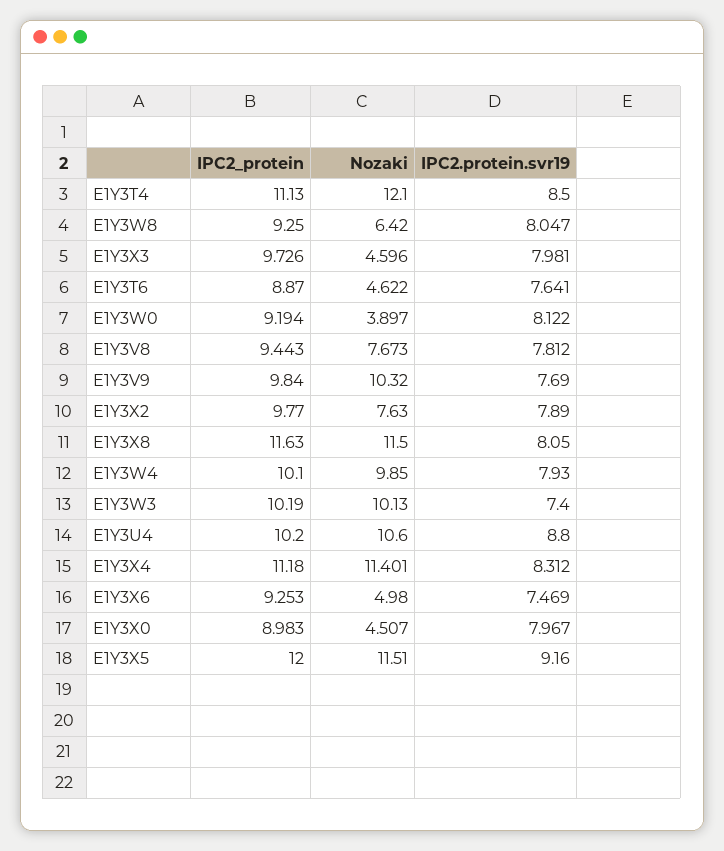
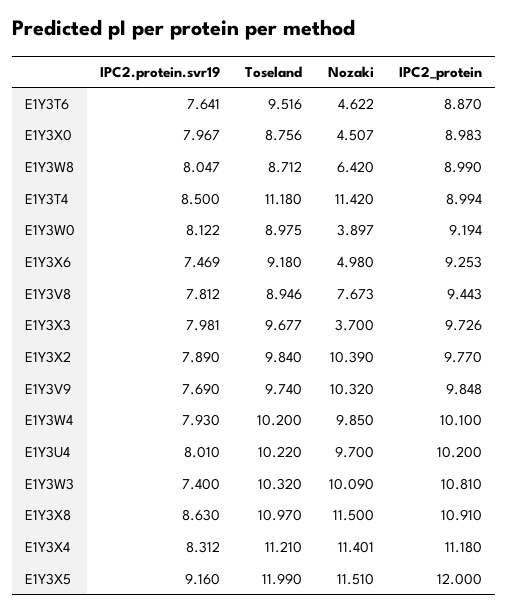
IPC2_protein, E1Y3T4: 11.13 -> 8.994
Nozaki, E1Y3T4: 12.1 -> 11.42
IPC2_protein, E1Y3W8: 9.25 -> 8.99
Nozaki, E1Y3X3: 4.596 -> 3.7
IPC2_protein, E1Y3V9: 9.84 -> 9.848
Nozaki, E1Y3X2: 7.63 -> 10.39
IPC2_protein, E1Y3X8: 11.63 -> 10.91
IPC2.protein.svr19, E1Y3X8: 8.05 -> 8.63
IPC2_protein, E1Y3W3: 10.19 -> 10.81
Nozaki, E1Y3W3: 10.13 -> 10.09
Nozaki, E1Y3U4: 10.6 -> 9.7
IPC2.protein.svr19, E1Y3U4: 8.8 -> 8.01
Toseland, E1Y3T6: none -> 9.516
Toseland, E1Y3X0: none -> 8.756
Toseland, E1Y3W8: none -> 8.712
Toseland, E1Y3T4: none -> 11.18
Toseland, E1Y3W0: none -> 8.975
Toseland, E1Y3X6: none -> 9.18
Toseland, E1Y3V8: none -> 8.946
Toseland, E1Y3X3: none -> 9.677
Toseland, E1Y3X2: none -> 9.84
Toseland, E1Y3V9: none -> 9.74
Toseland, E1Y3W4: none -> 10.2
Toseland, E1Y3U4: none -> 10.22
Toseland, E1Y3W3: none -> 10.32
Toseland, E1Y3X8: none -> 10.97
Toseland, E1Y3X4: none -> 11.21
Toseland, E1Y3X5: none -> 11.99

